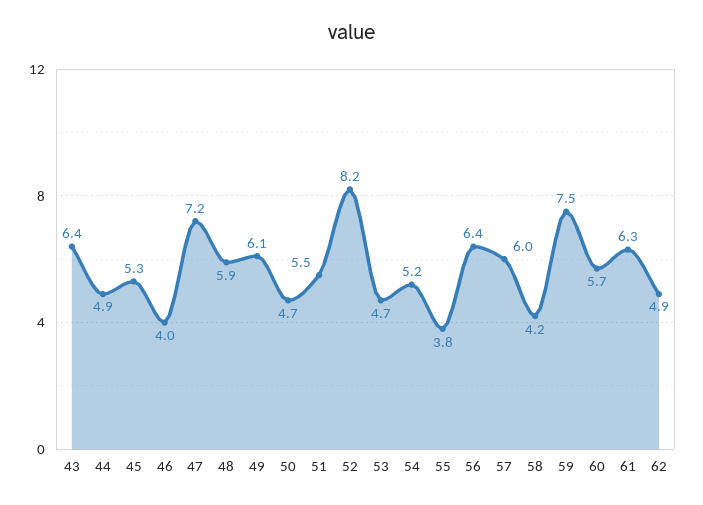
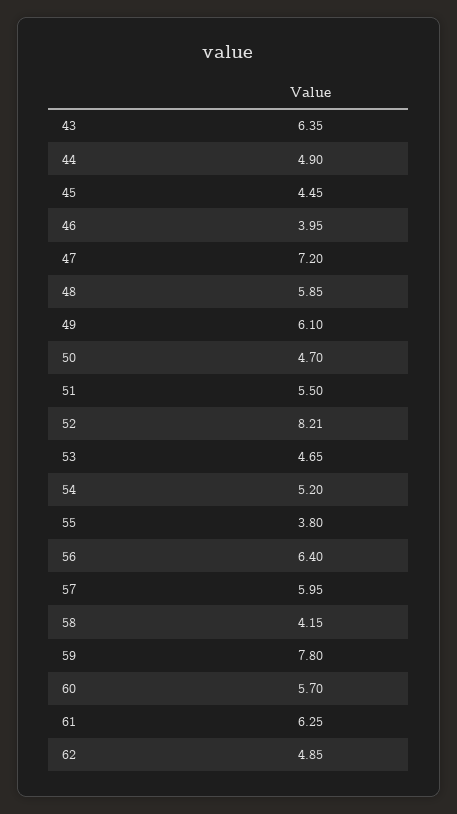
45: 5.3 -> 4.45
59: 7.5 -> 7.8

